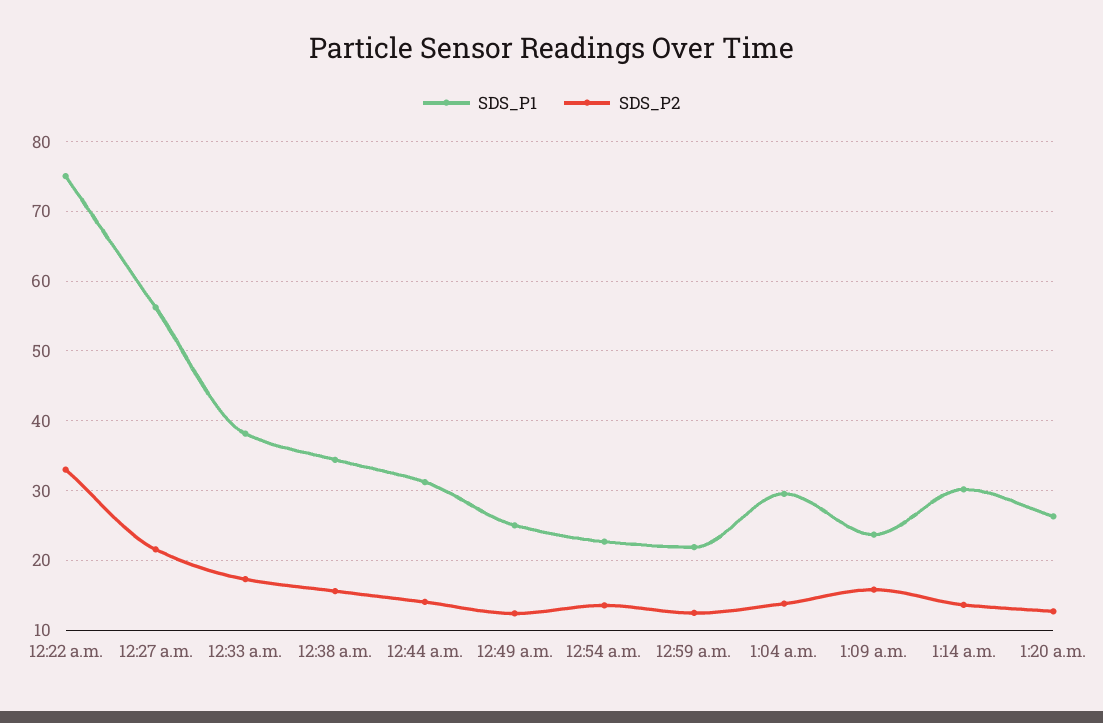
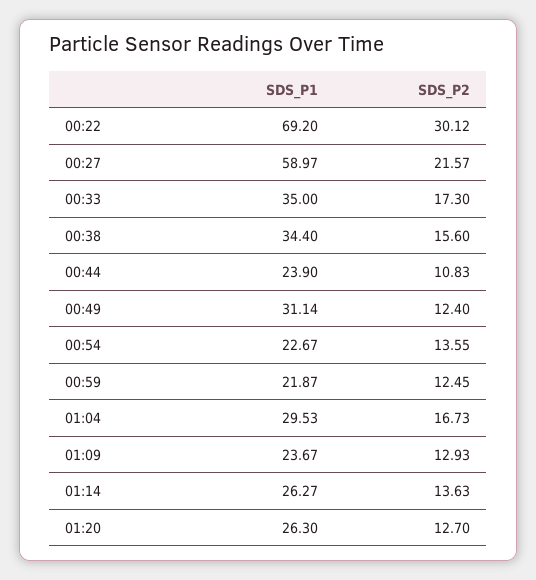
SDS_P1, 12:22 a.m.: 75 -> 69.2
SDS_P2, 12:22 a.m.: 33 -> 30.12
SDS_P1, 12:27 a.m.: 56 -> 58.97
SDS_P1, 12:33 a.m.: 38 -> 35
SDS_P1, 12:44 a.m.: 31 -> 23.9
SDS_P2, 12:44 a.m.: 14 -> 10.83
SDS_P1, 12:49 a.m.: 25 -> 31.14
SDS_P2, 1:04 a.m.: 14 -> 16.73
SDS_P2, 1:09 a.m.: 16 -> 12.93
SDS_P1, 1:14 a.m.: 30 -> 26.27

